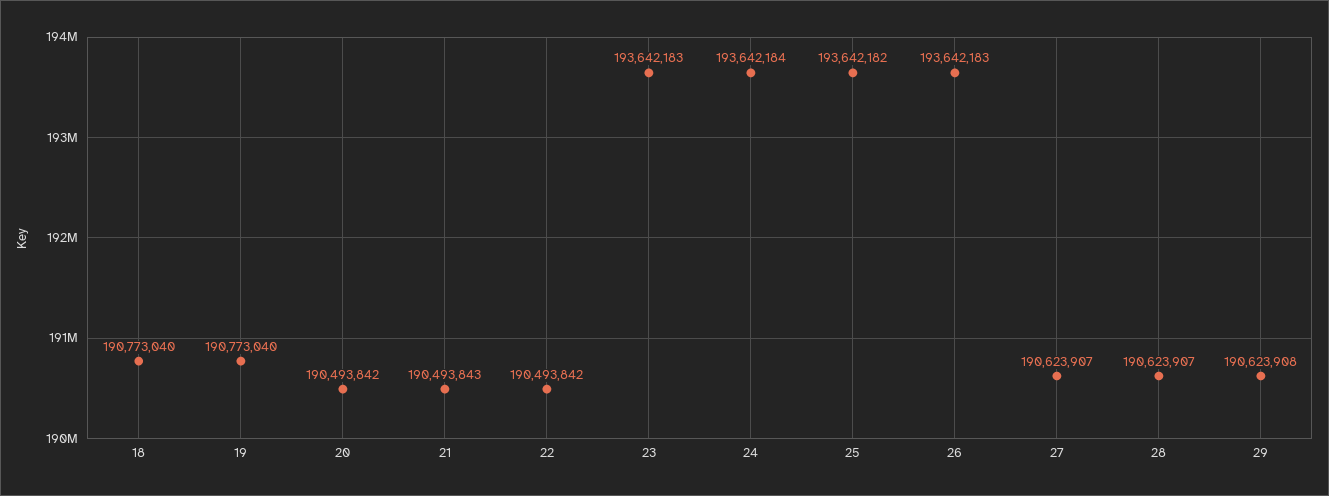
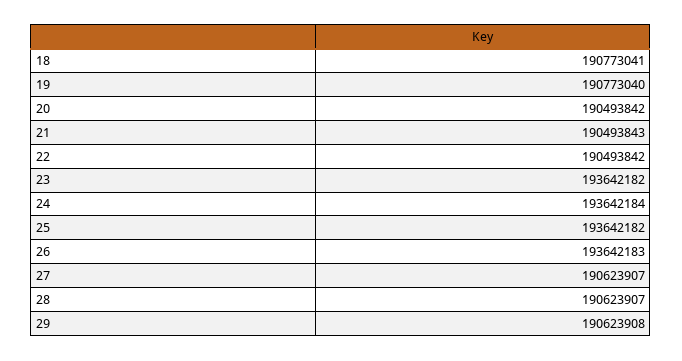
18: 190773040 -> 190773041
23: 193642183 -> 193642182

